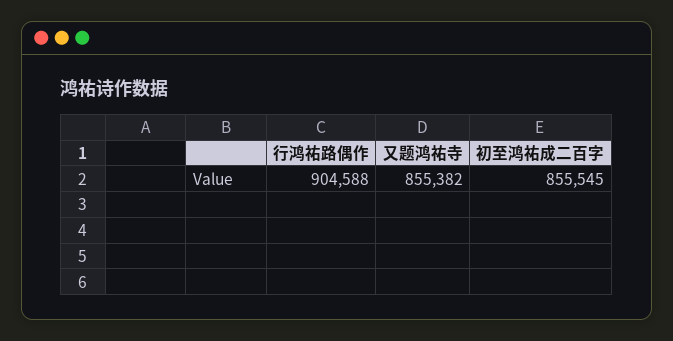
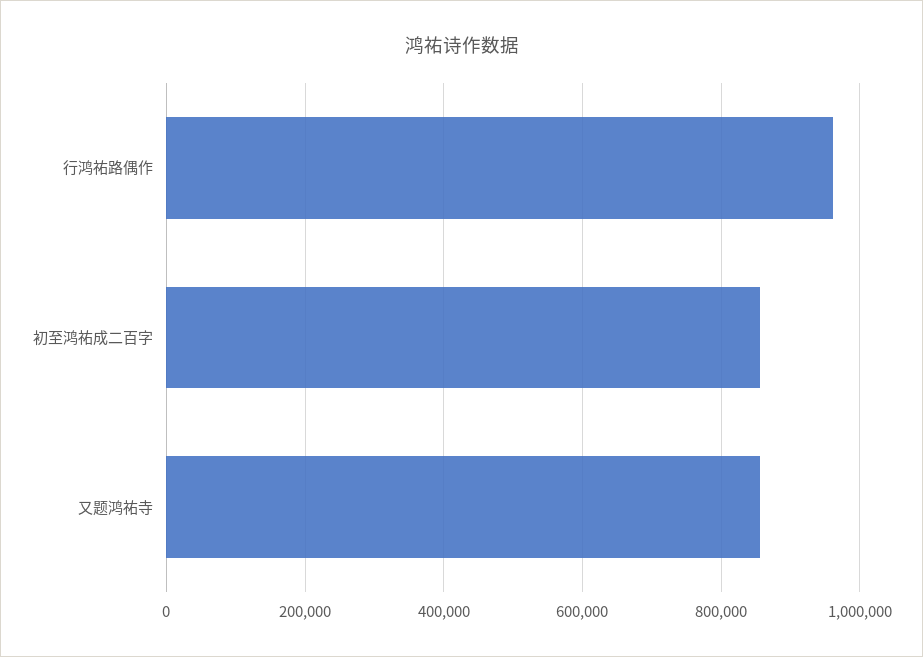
行鸿祐路偶作: 904588 -> 960000

